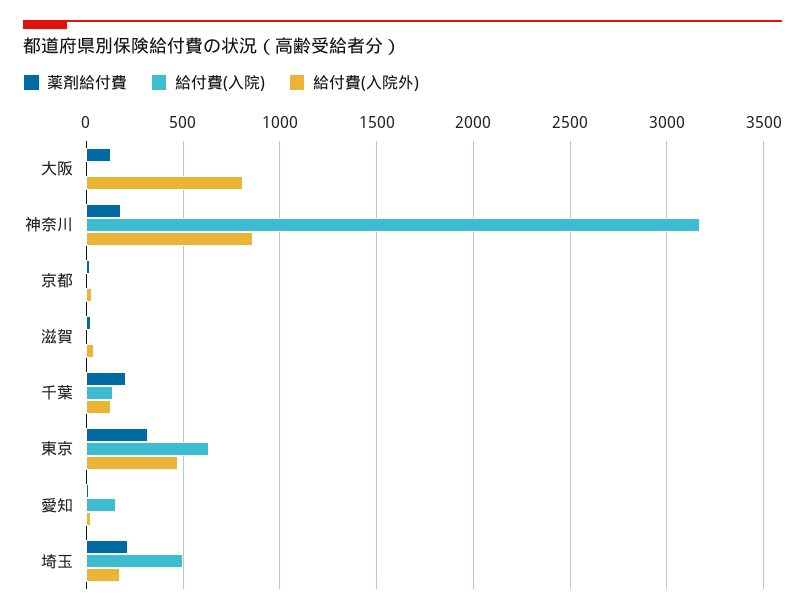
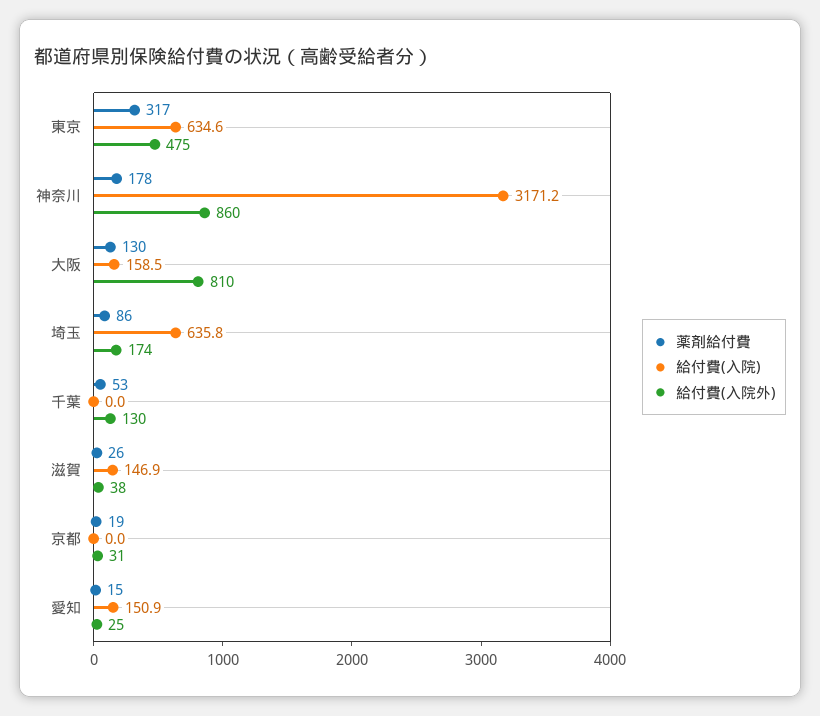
給付費(入院), 大阪: 0 -> 158.5
給付費(入院), 滋賀: 0 -> 146.9
薬剤給付費, 千葉: 200 -> 53
給付費(入院), 千葉: 150 -> 0
薬剤給付費, 埼玉: 200 -> 86
給付費(入院), 埼玉: 500 -> 635.8

